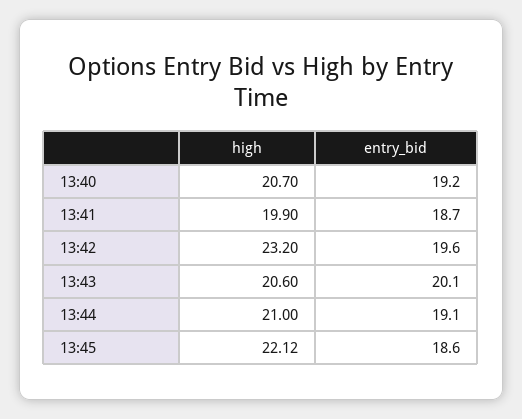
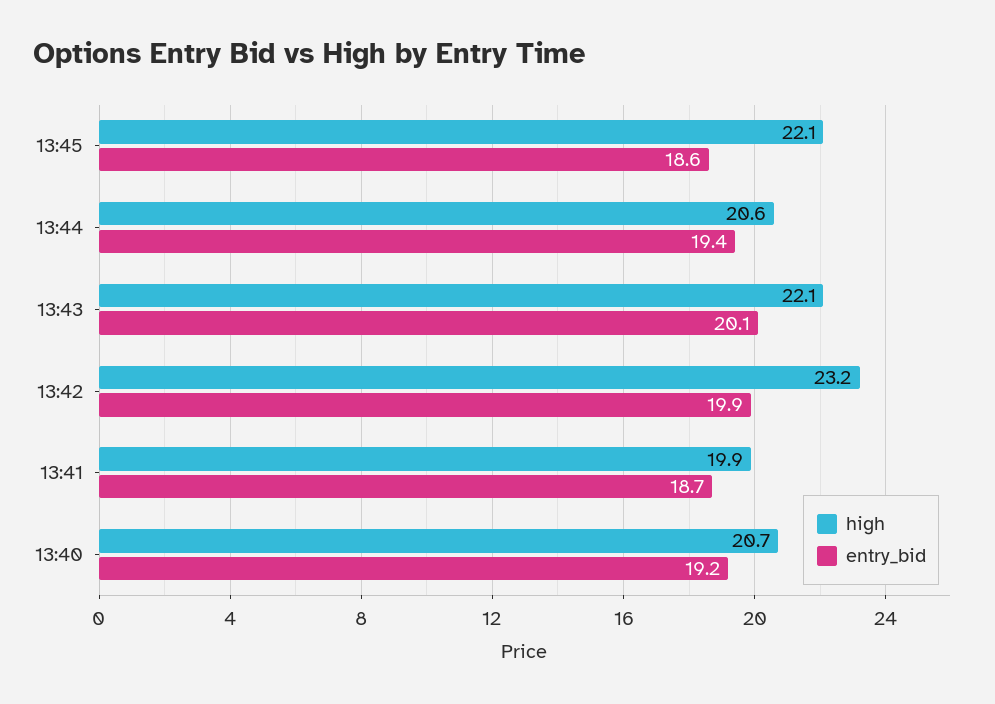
entry_bid, 13:42: 19.6 -> 19.9
high, 13:43: 20.6 -> 22.1
high, 13:44: 21 -> 20.6
entry_bid, 13:44: 19.1 -> 19.4

